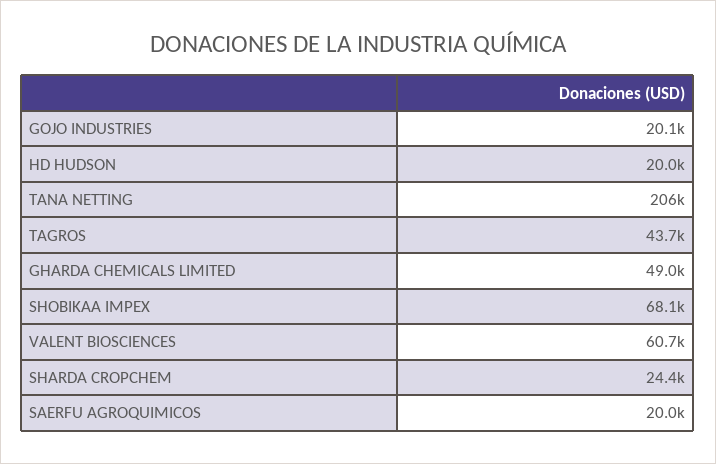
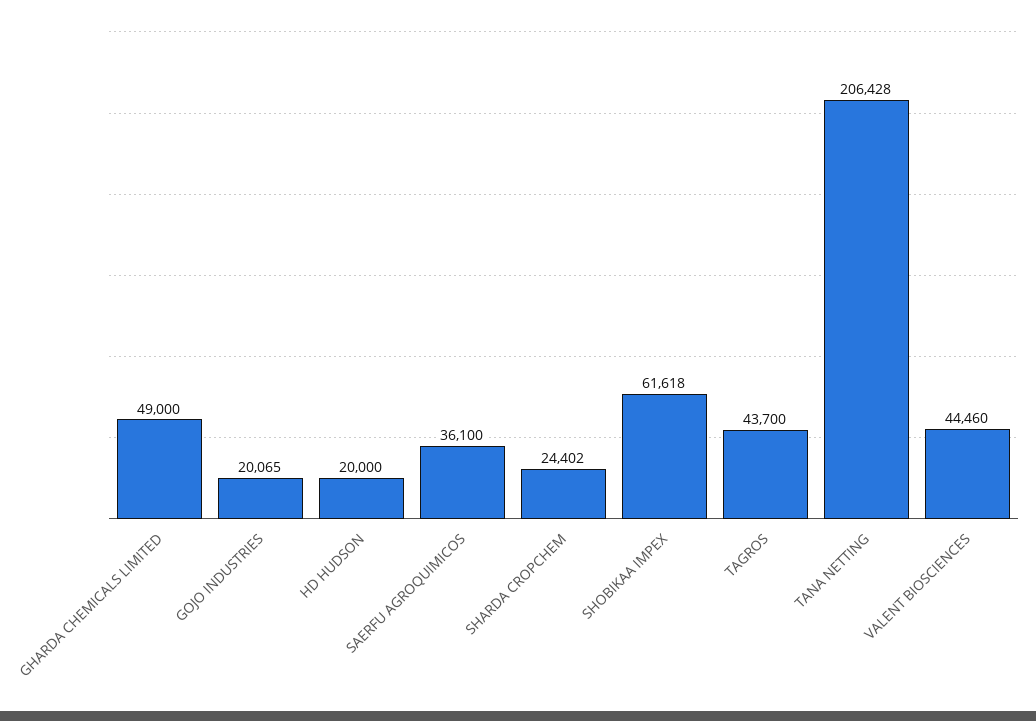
SHOBIKAA IMPEX: 68100 -> 61618
VALENT BIOSCIENCES: 60700 -> 44460
SAERFU AGROQUIMICOS: 20000 -> 36100

